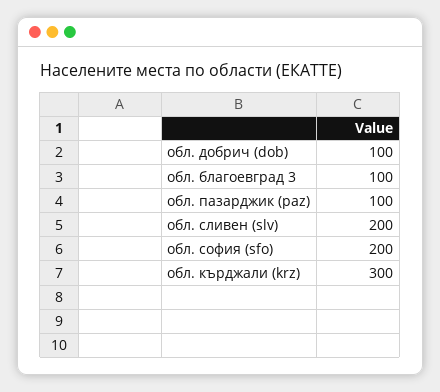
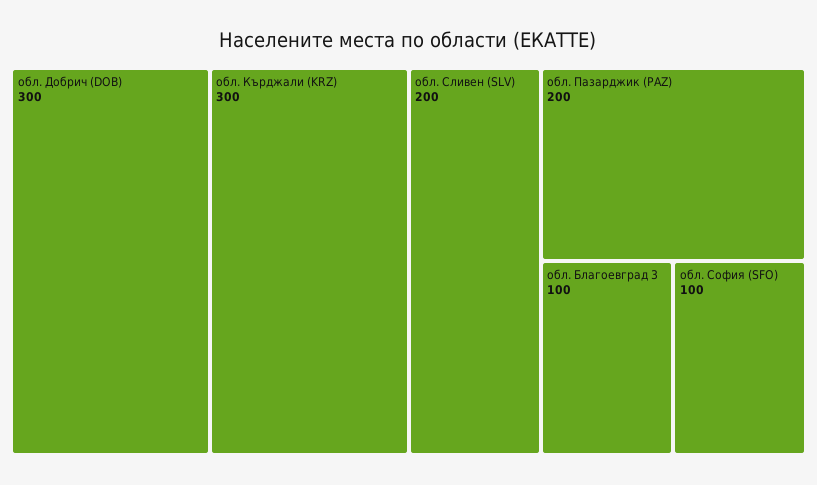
обл. добрич (dob): 100 -> 300
обл. пазарджик (paz): 100 -> 200
обл. софия (sfo): 200 -> 100

